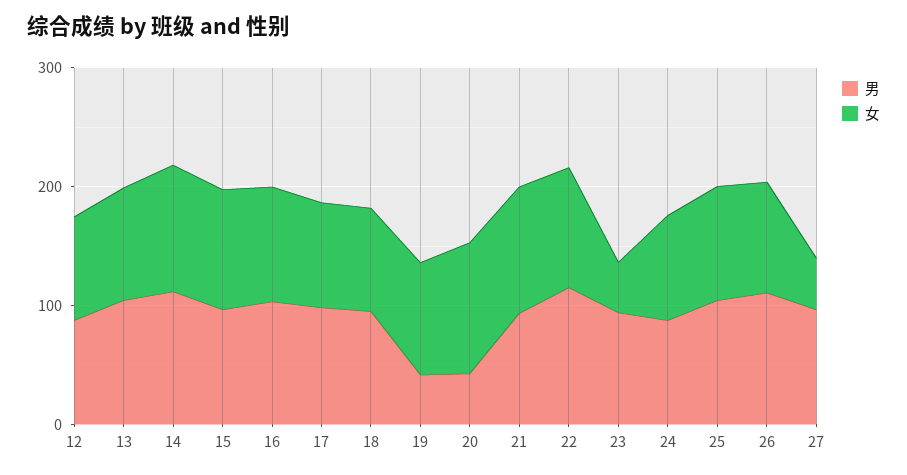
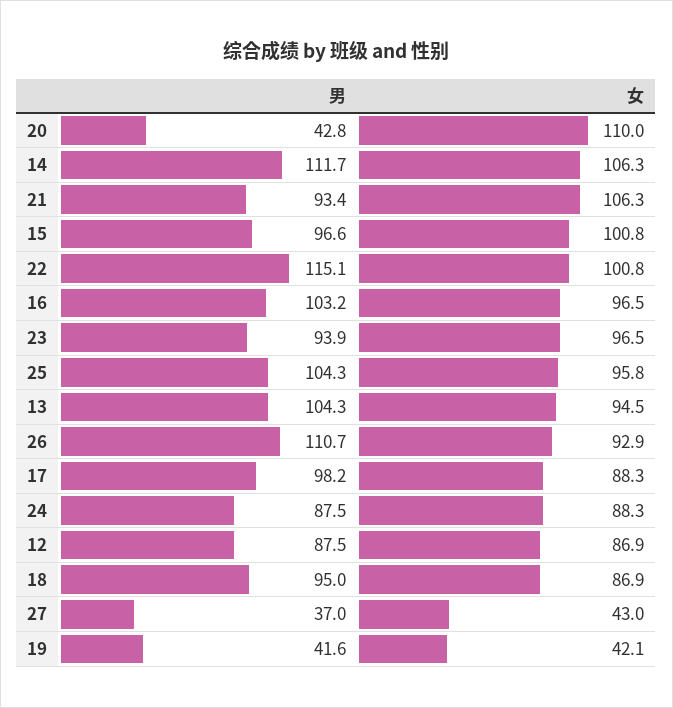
女, 19: 100 -> 42.1
女, 23: 40 -> 96.5
男, 27: 100 -> 37

